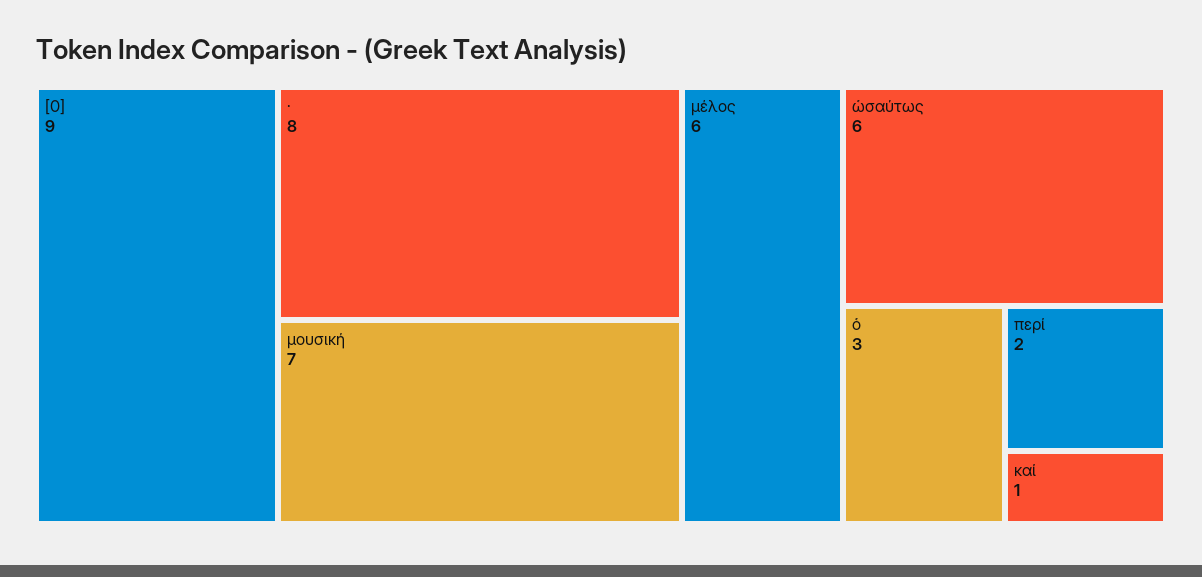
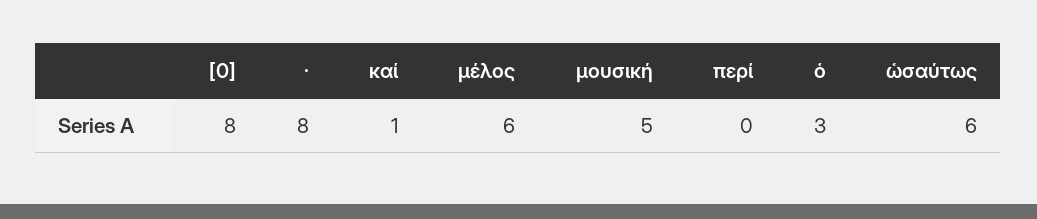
[0]: 9 -> 8
μουσική: 7 -> 5
περί: 2 -> 0

